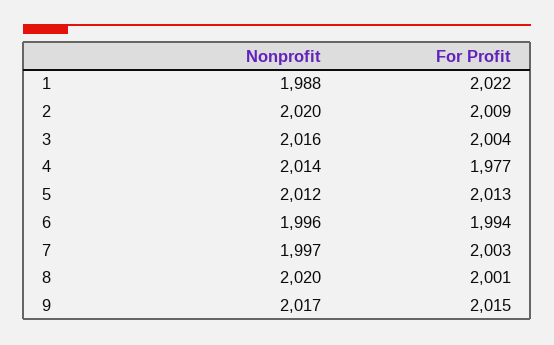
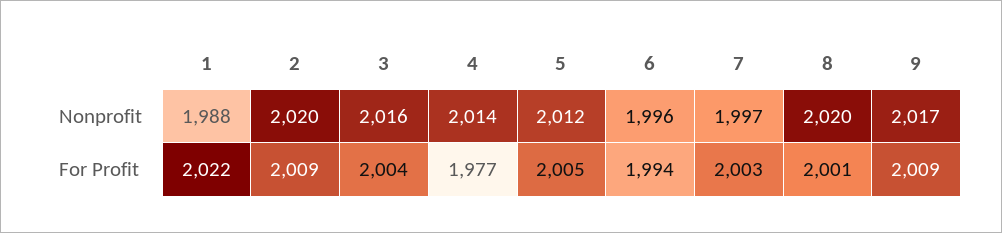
For Profit, 5: 2013 -> 2005
For Profit, 9: 2015 -> 2009

